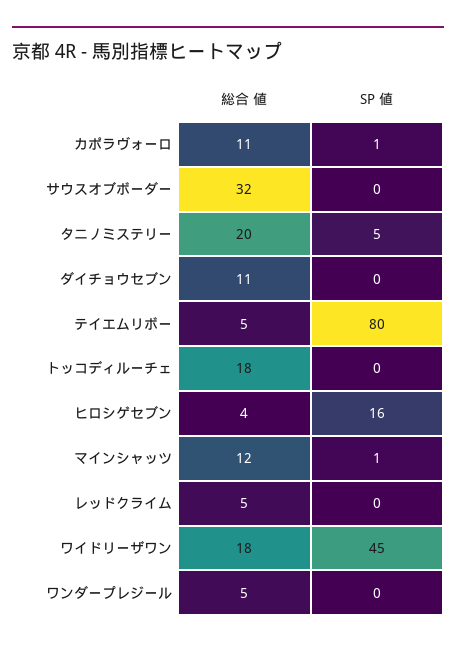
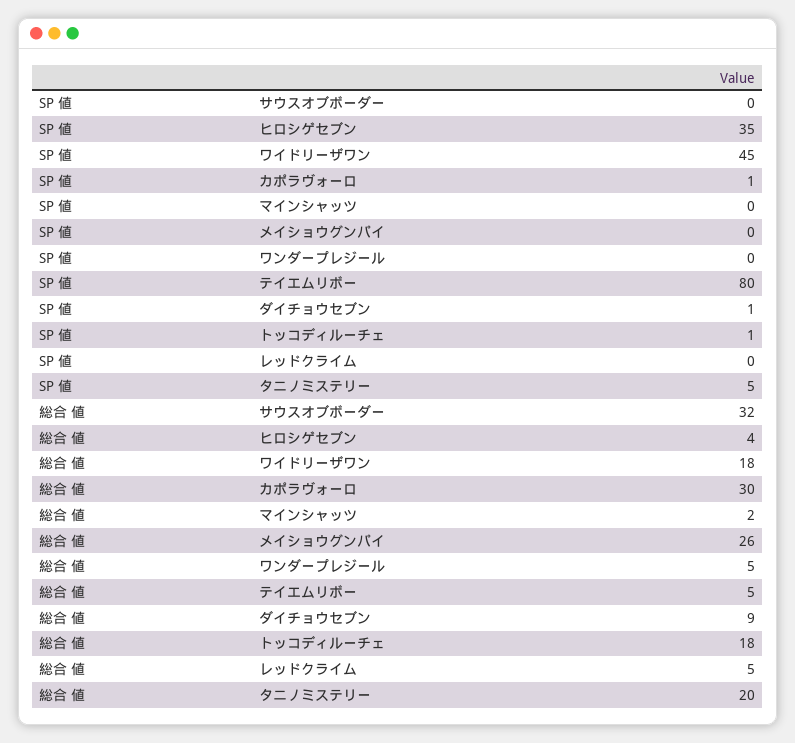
総合 値, カポラヴォーロ: 11 -> 30
総合 値, ダイチョウセブン: 11 -> 9
SP 値, ダイチョウセブン: 0 -> 1
SP 値, トッコディルーチェ: 0 -> 1
SP 値, ヒロシゲセブン: 16 -> 35
総合 値, マインシャッツ: 12 -> 2
SP 値, マインシャッツ: 1 -> 0
SP 値, メイショウグンパイ: none -> 0
総合 値, メイショウグンパイ: none -> 26

